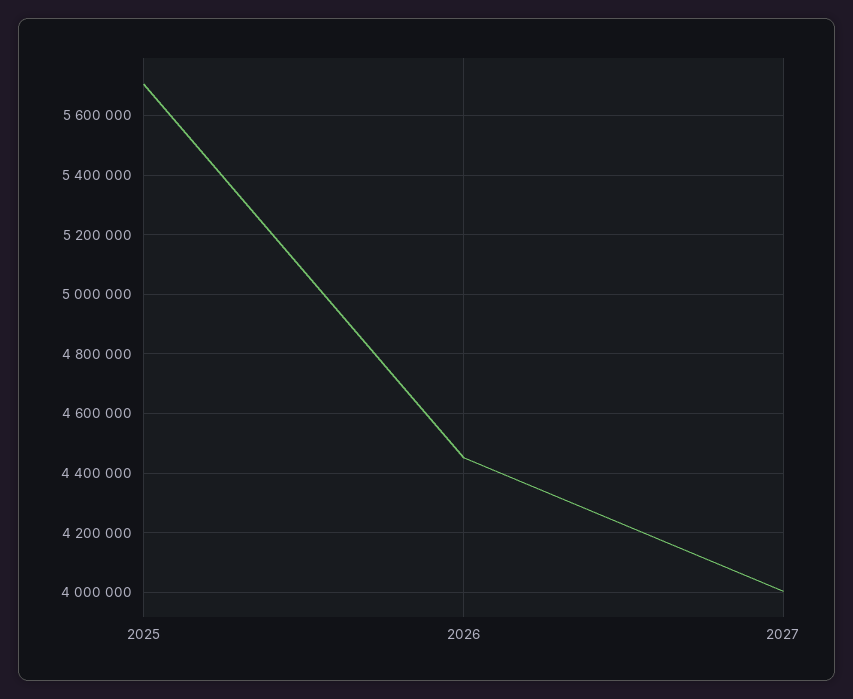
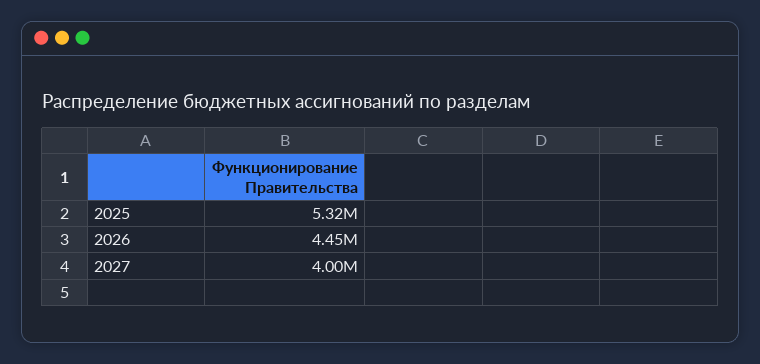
2025: 5700000 -> 5320000

